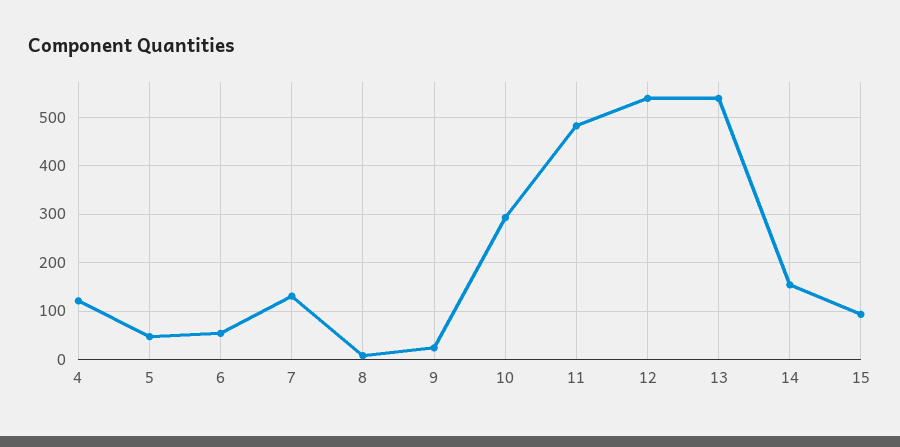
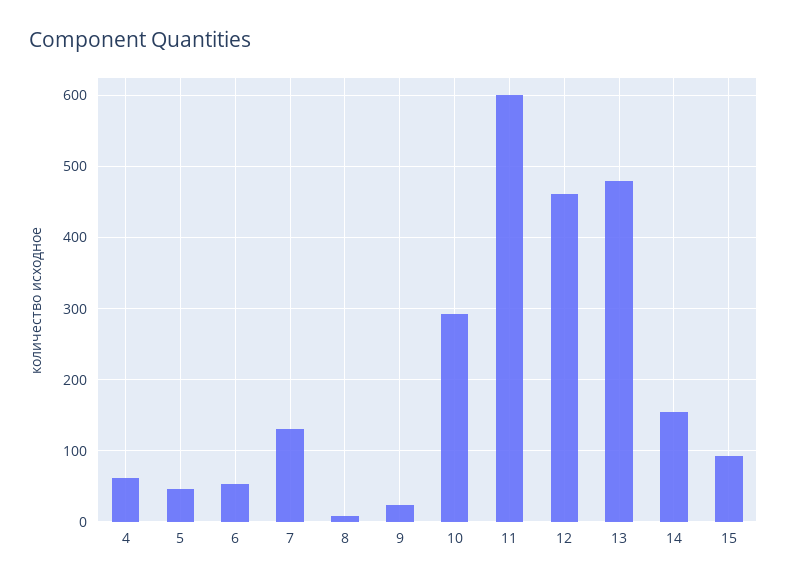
4: 120 -> 60
11: 480 -> 600
12: 540 -> 460
13: 540 -> 480

